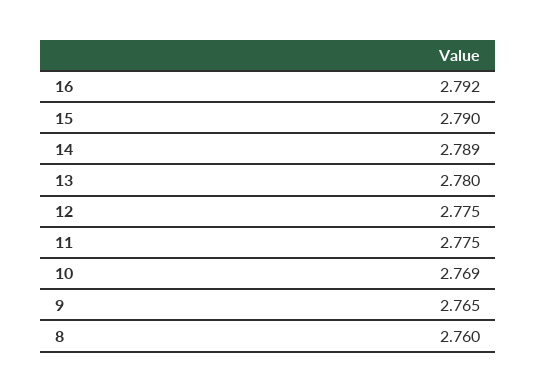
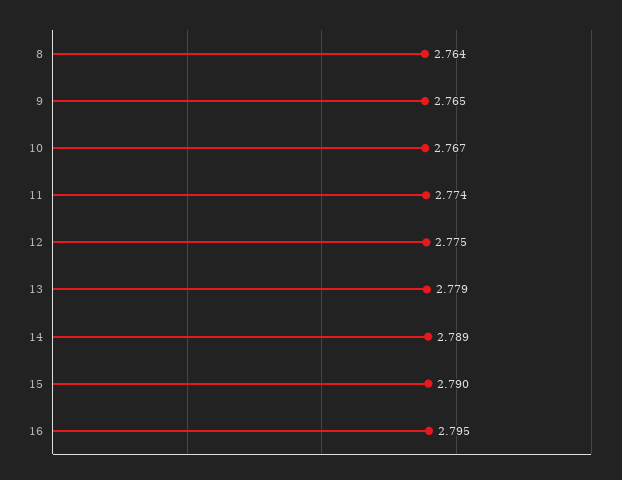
16: 2.792 -> 2.795
13: 2.78 -> 2.779
11: 2.775 -> 2.774
10: 2.769 -> 2.767
8: 2.76 -> 2.764

